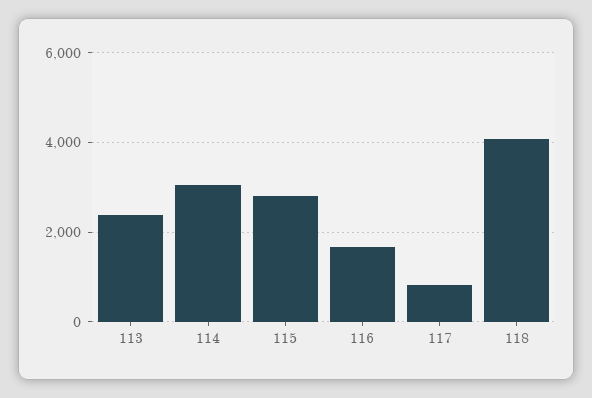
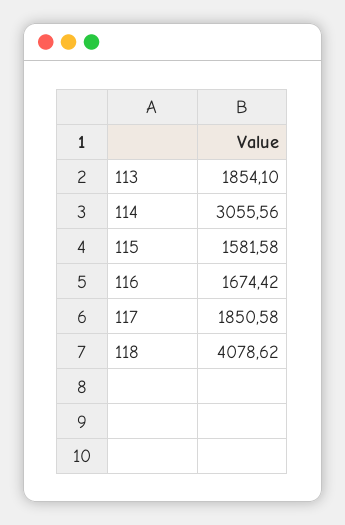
113: 2400 -> 1854.1
115: 2800 -> 1581.58
117: 800 -> 1850.58

